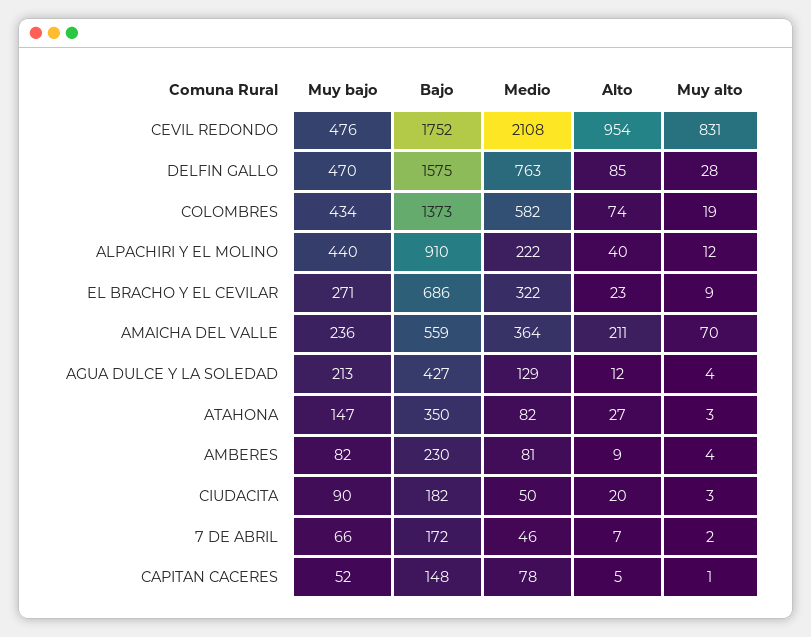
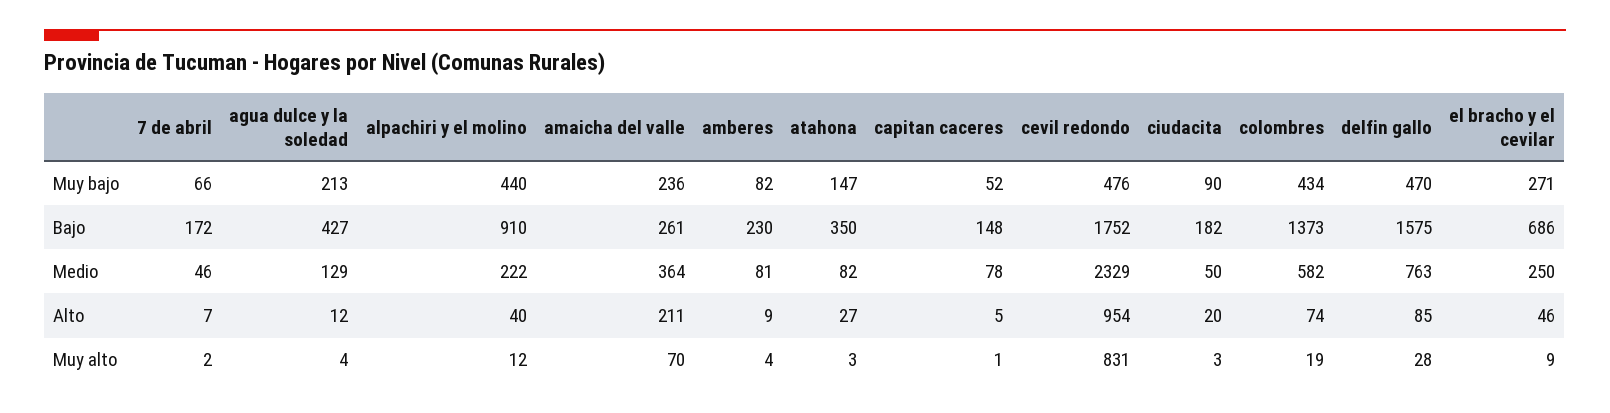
Medio, CEVIL REDONDO: 2108 -> 2329
Medio, EL BRACHO Y EL CEVILAR: 322 -> 250
Alto, EL BRACHO Y EL CEVILAR: 23 -> 46
Bajo, AMAICHA DEL VALLE: 559 -> 261

